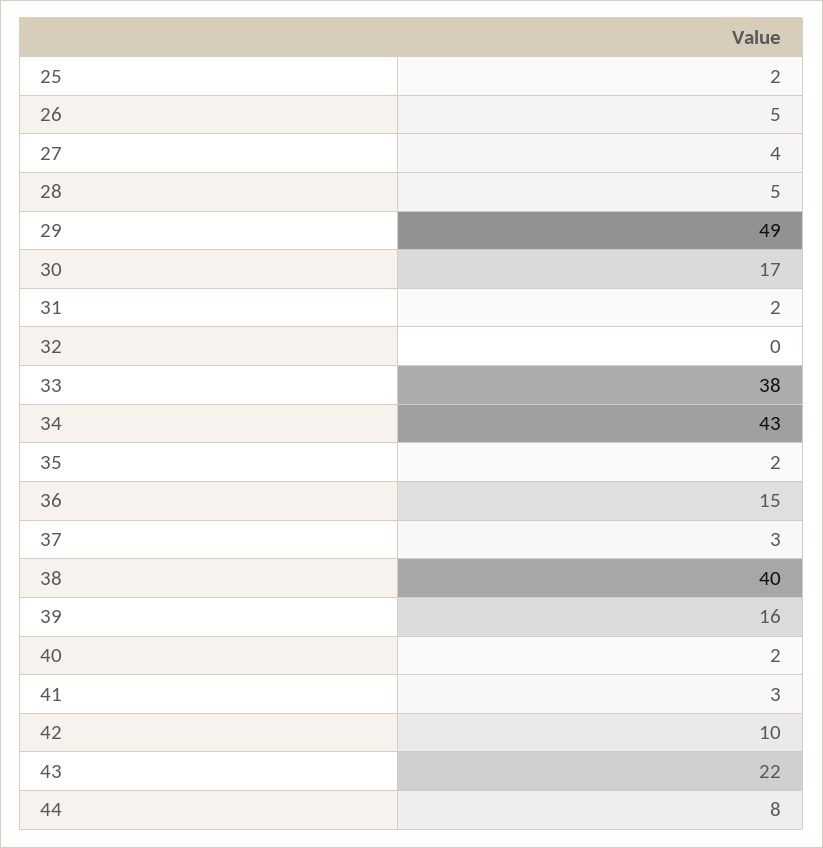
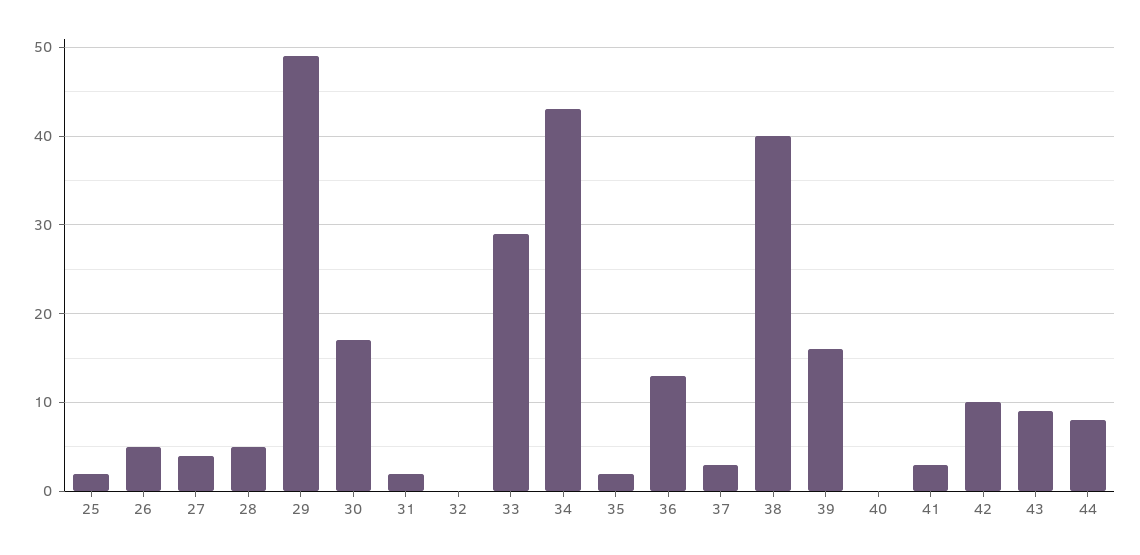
33: 38 -> 29
36: 15 -> 13
40: 2 -> 0
43: 22 -> 9

